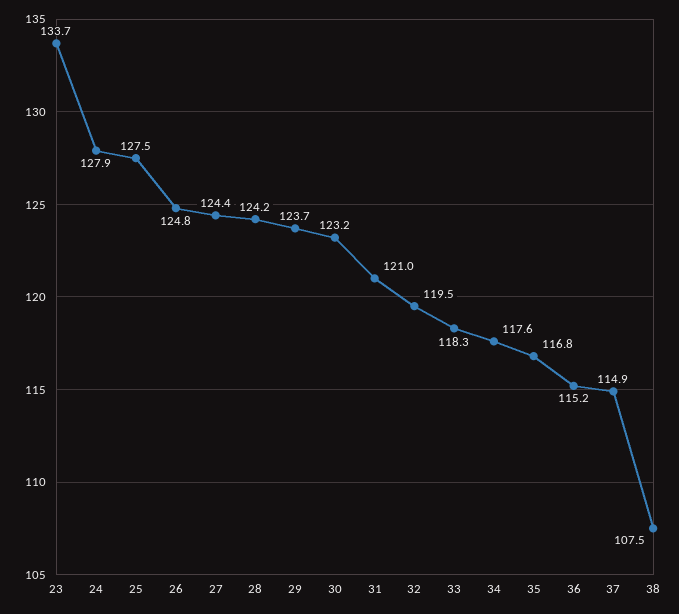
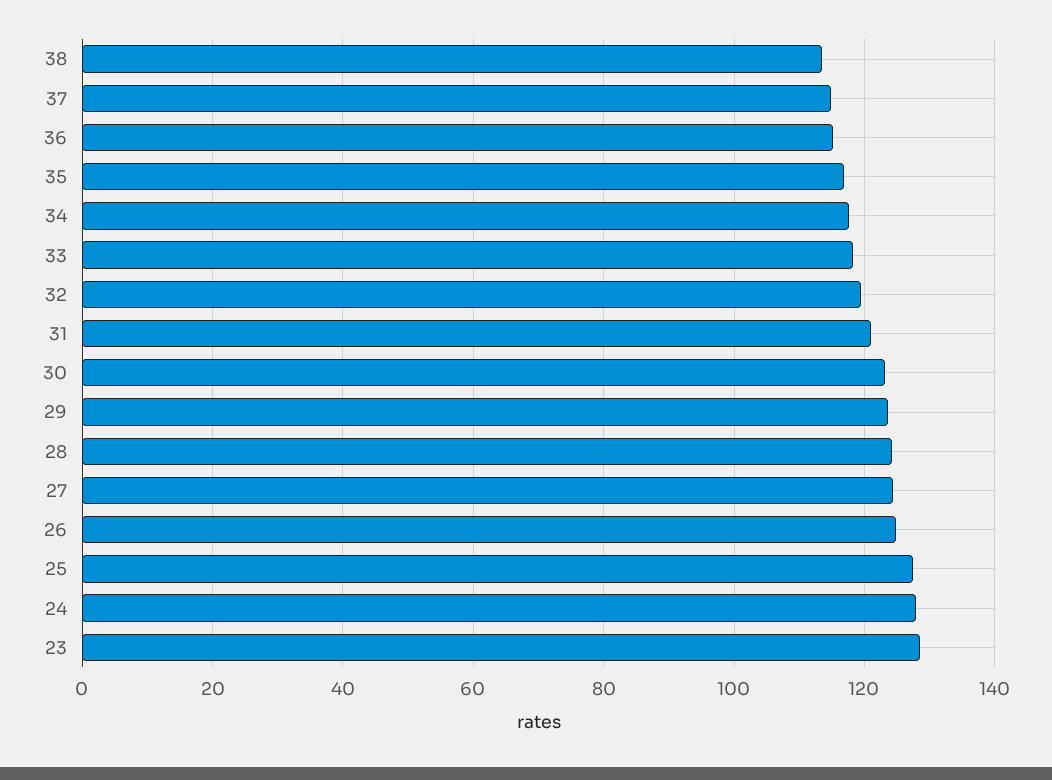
23: 133.7 -> 128
38: 107.5 -> 114

